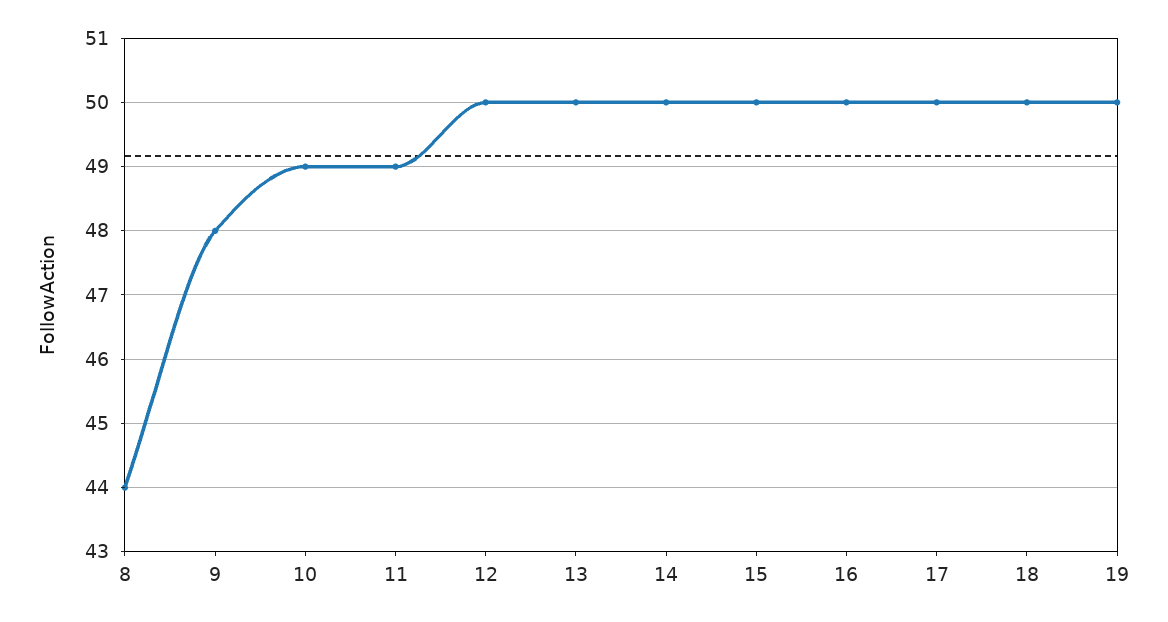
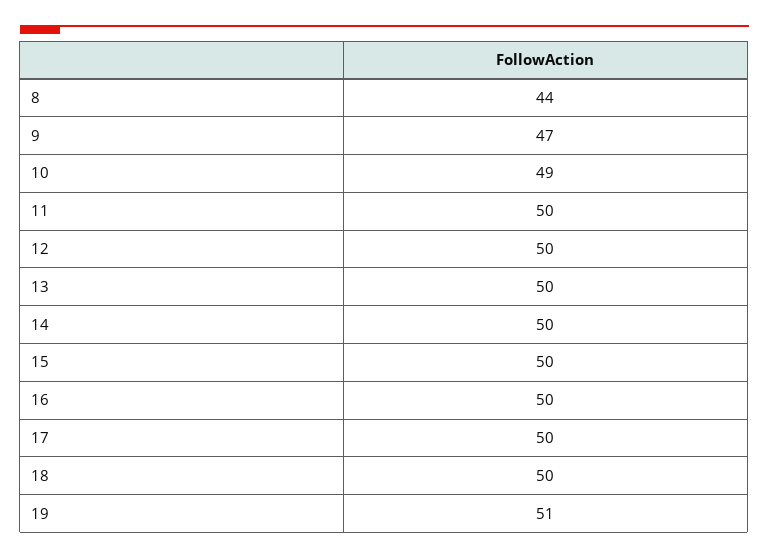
9: 48 -> 47
11: 49 -> 50
19: 50 -> 51

